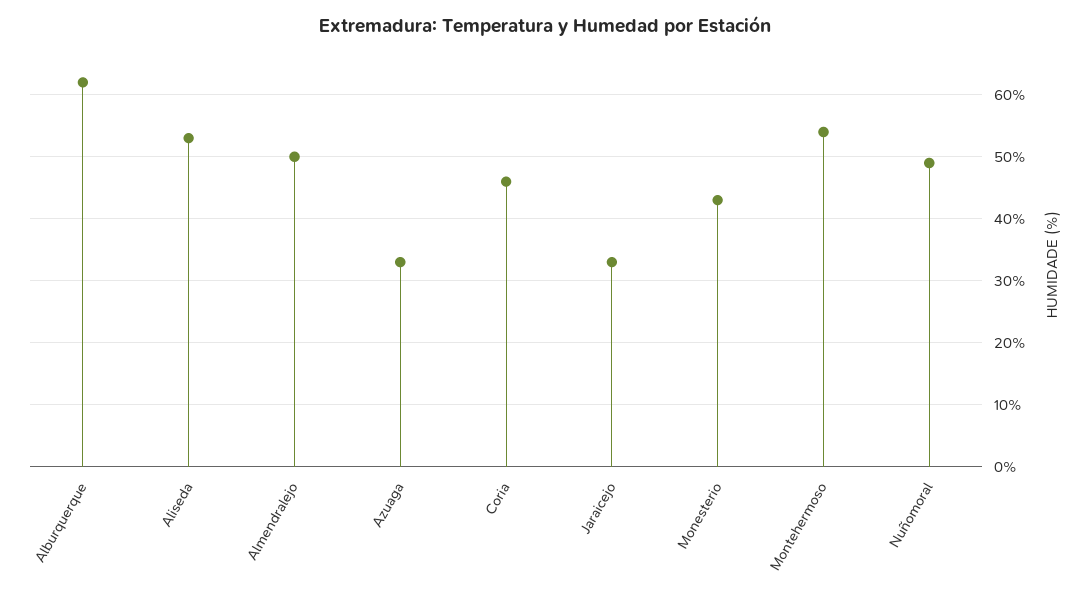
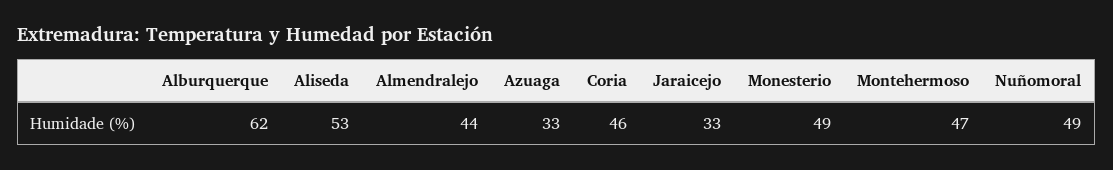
Almendralejo: 50 -> 44
Monesterio: 43 -> 49
Montehermoso: 54 -> 47

